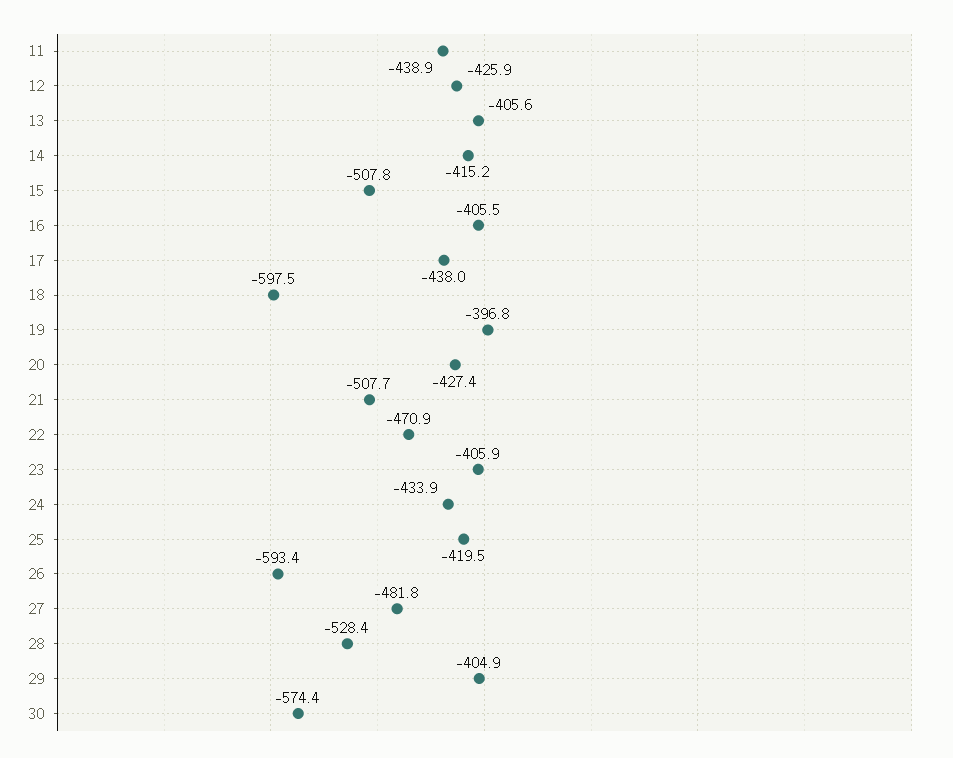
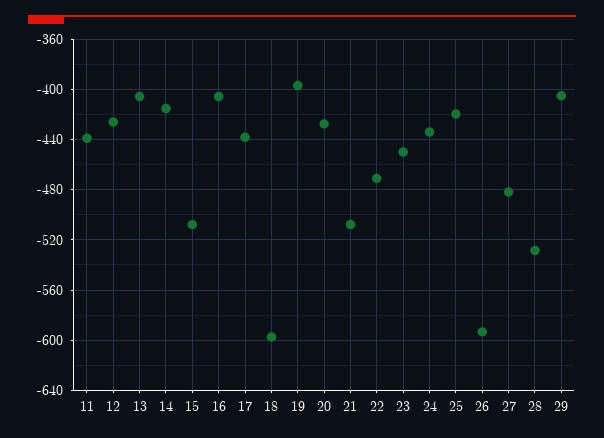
23: -405.9 -> -450
30: -574.4 -> none

